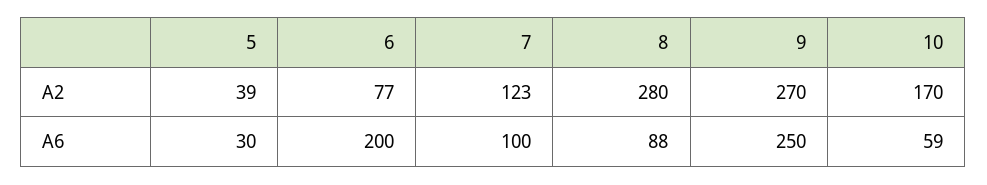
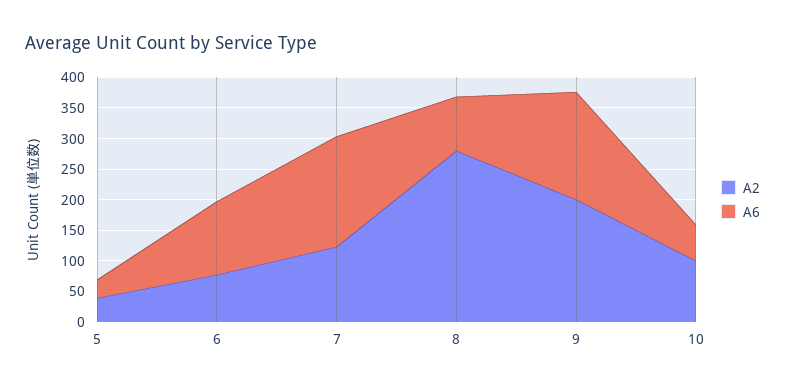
A2, 9: 270 -> 200
A2, 10: 170 -> 100
A6, 6: 200 -> 125
A6, 7: 100 -> 175
A6, 9: 250 -> 175

